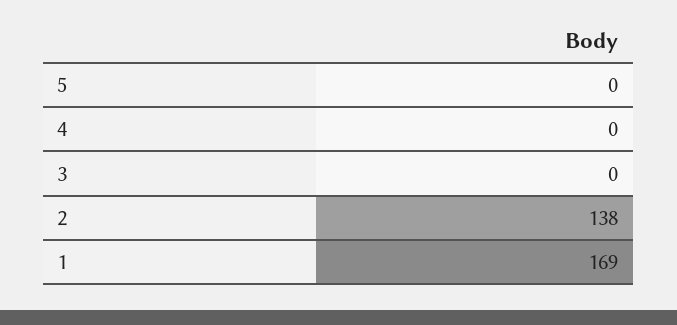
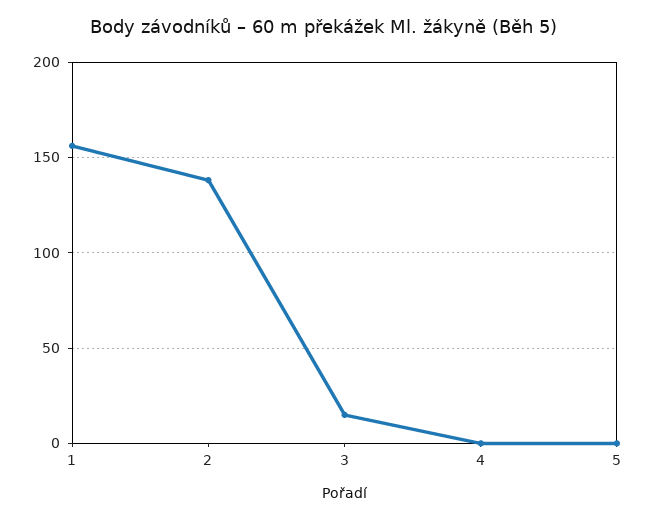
3: 0 -> 15
1: 169 -> 155

